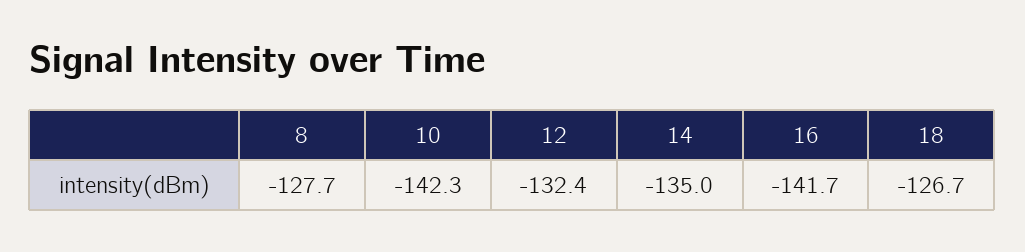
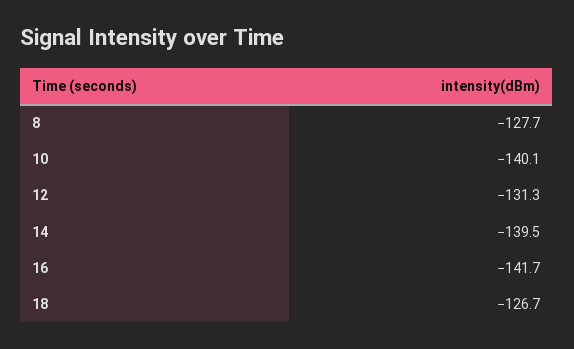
10: -142.3 -> -140.1
12: -132.4 -> -131.3
14: -135 -> -139.5

